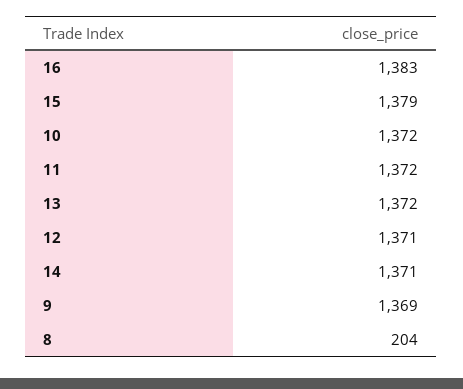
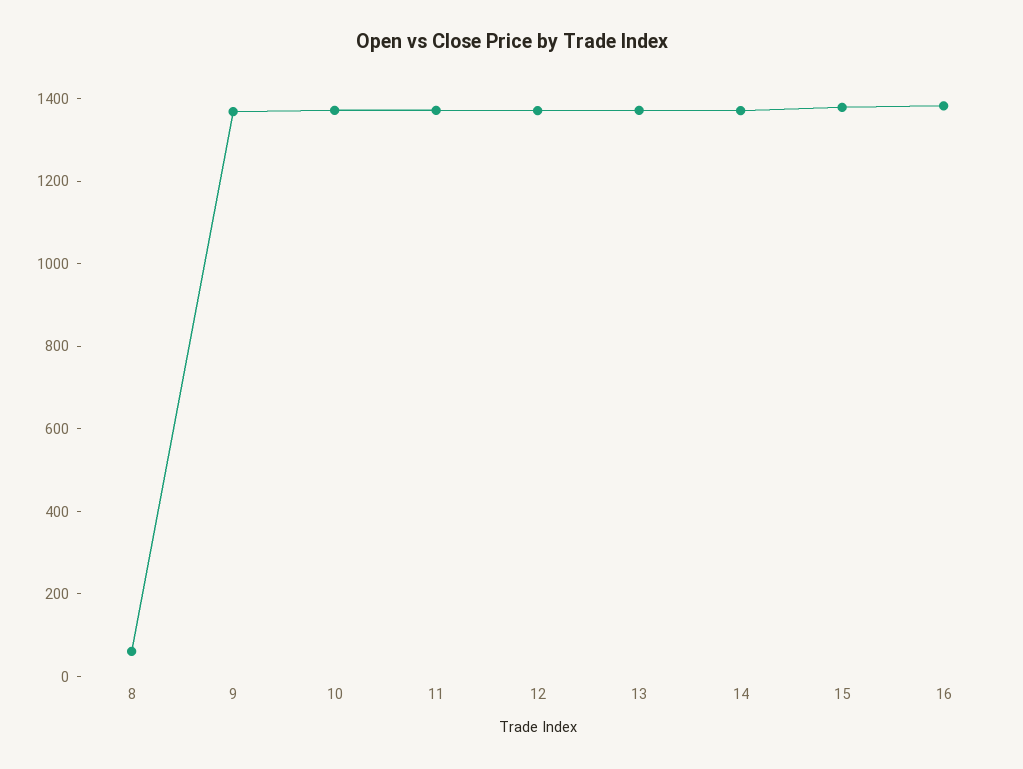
8: 204 -> 50

